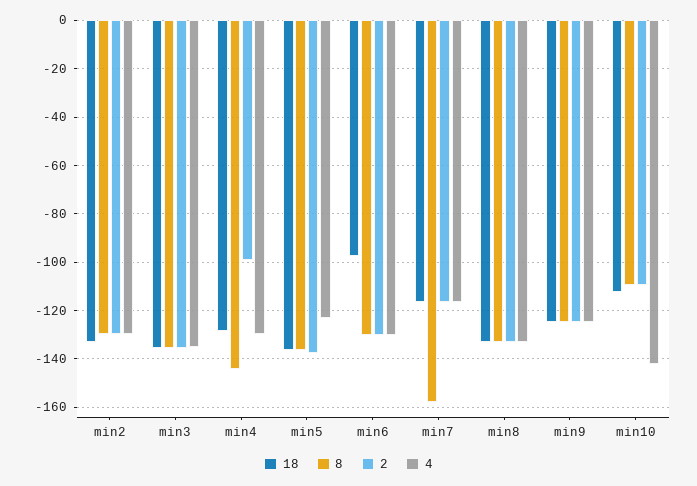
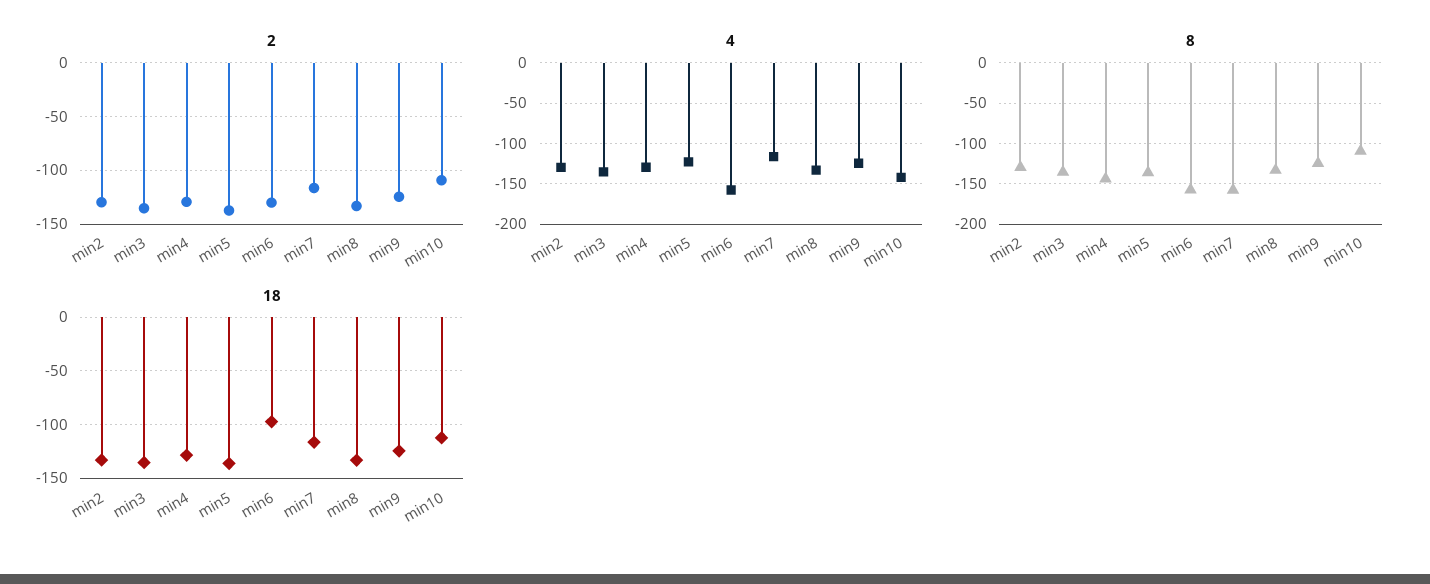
2, min4: -100 -> -130
8, min6: -130 -> -160
4, min6: -130 -> -160

